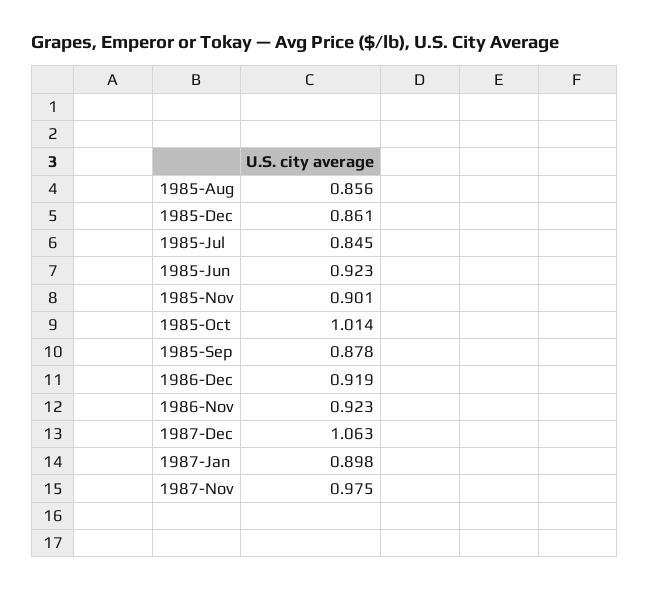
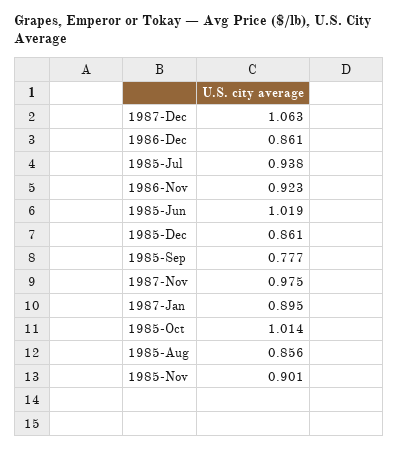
1985-Jul: 0.845 -> 0.938
1985-Jun: 0.923 -> 1.019
1985-Sep: 0.878 -> 0.777
1986-Dec: 0.919 -> 0.861
1987-Jan: 0.898 -> 0.895

